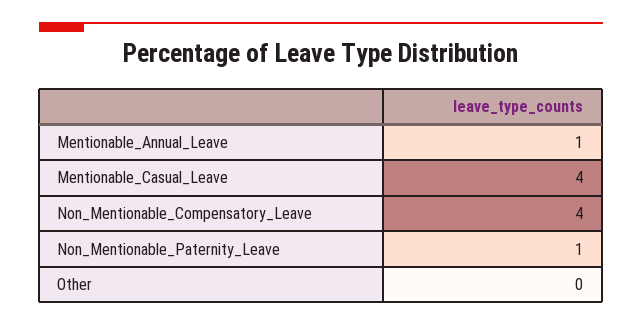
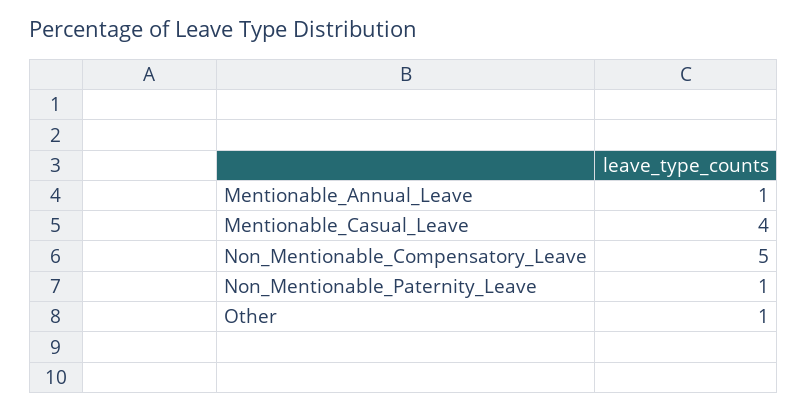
Non_Mentionable_Compensatory_Leave: 4 -> 5
Other: 0 -> 1

